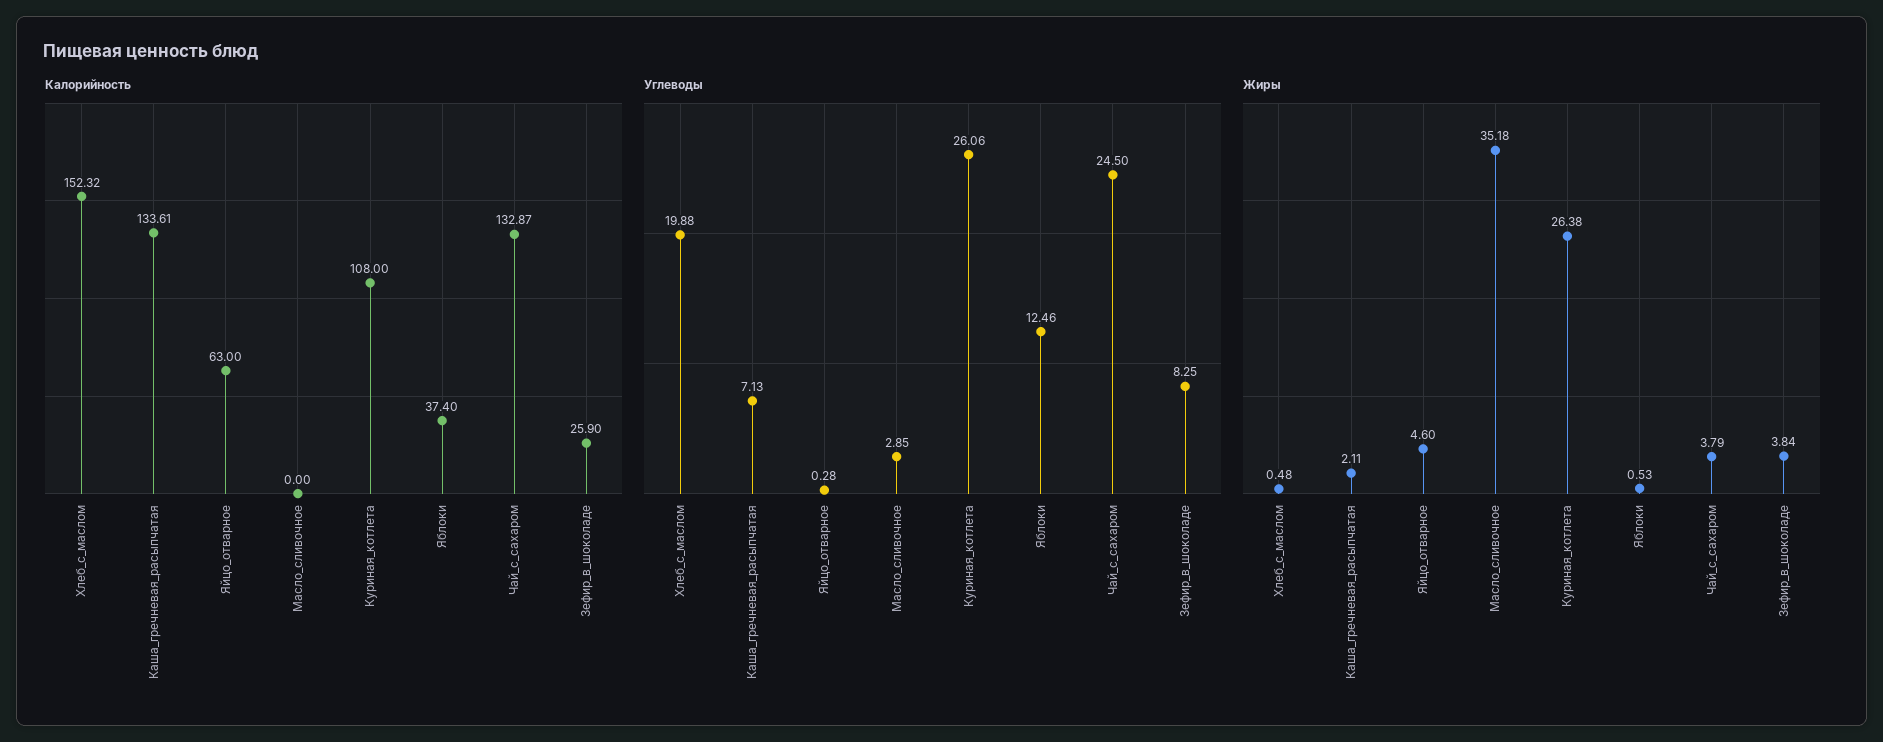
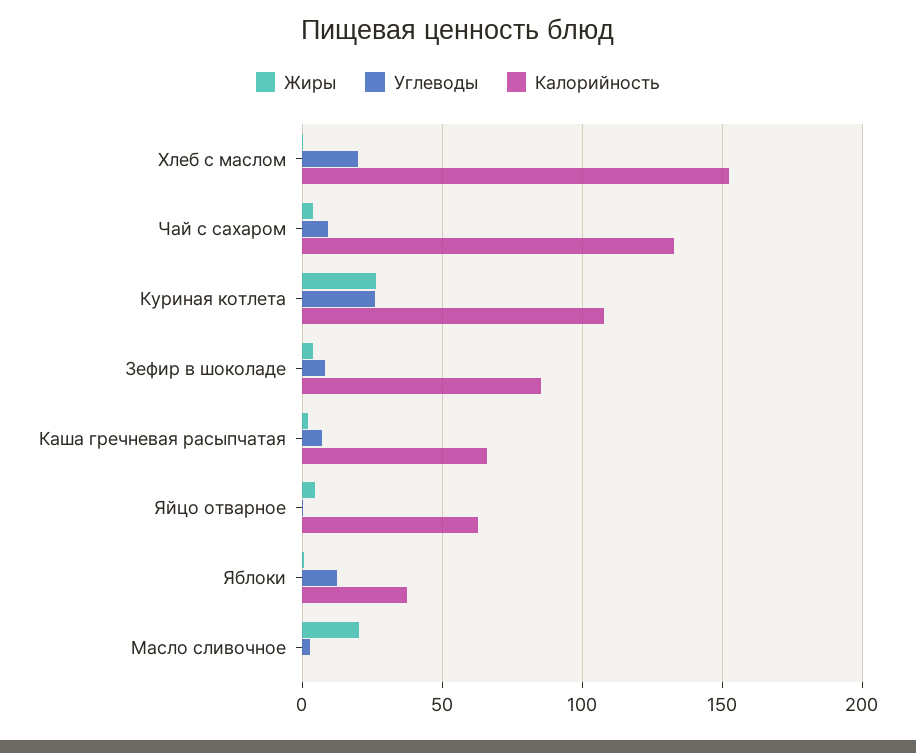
Калорийность, Каша_гречневая_расыпчатая: 133.61 -> 65
Калорийность, Зефир_в_шоколаде: 25.9 -> 85
Углеводы, Чай_с_сахаром: 24.5 -> 10
Жиры, Масло_сливочное: 35.18 -> 20

